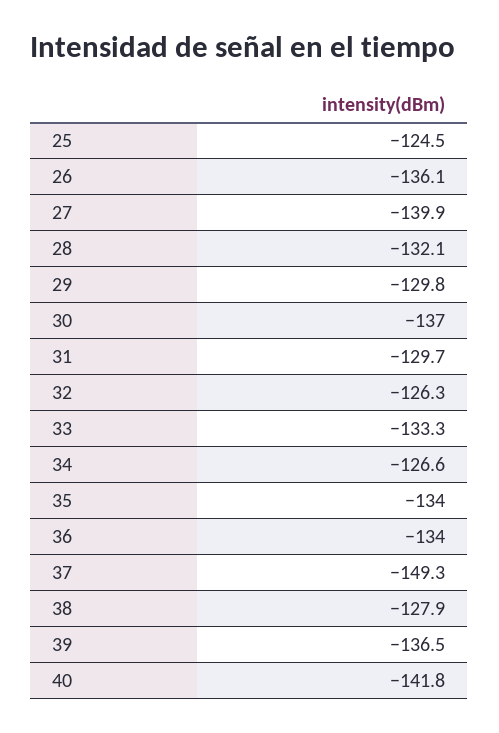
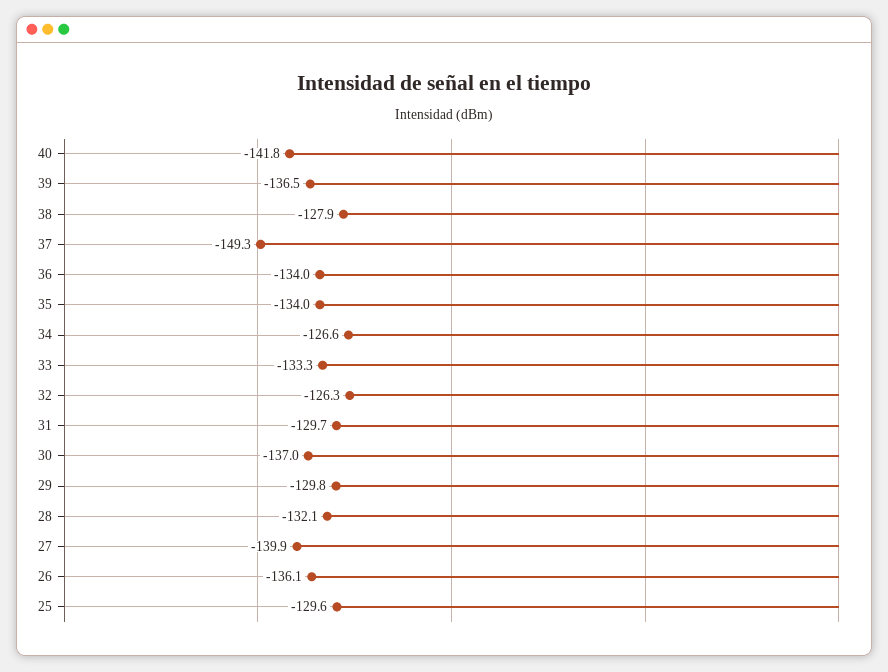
25: -124.5 -> -129.6

